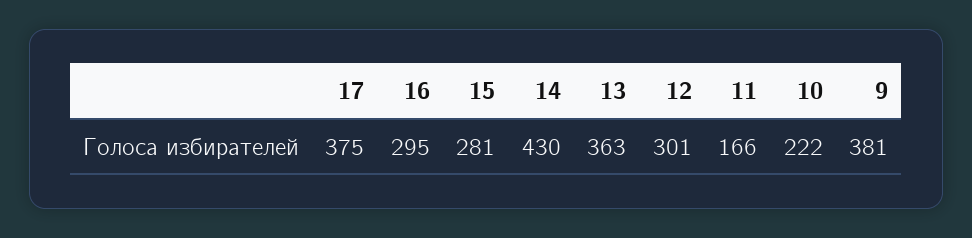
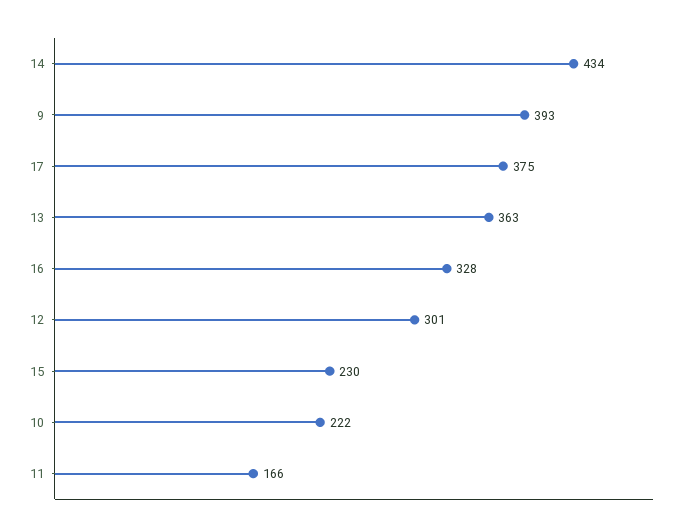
16: 295 -> 328
15: 281 -> 230
14: 430 -> 434
9: 381 -> 393

